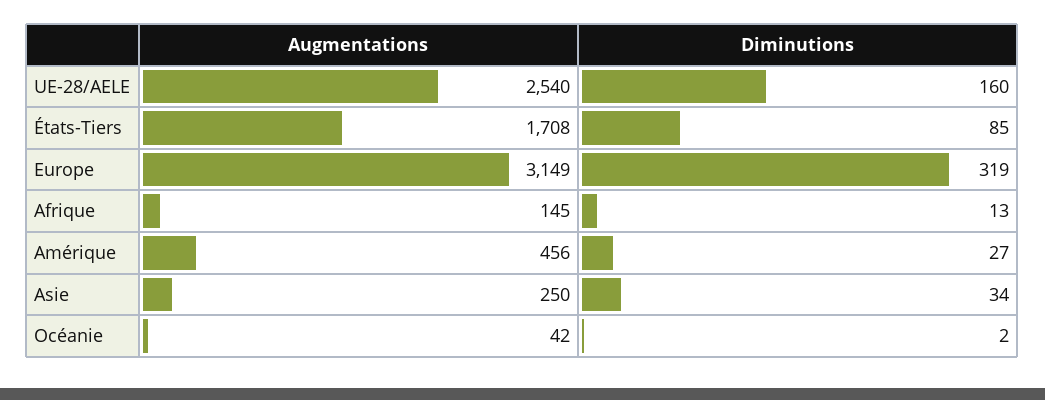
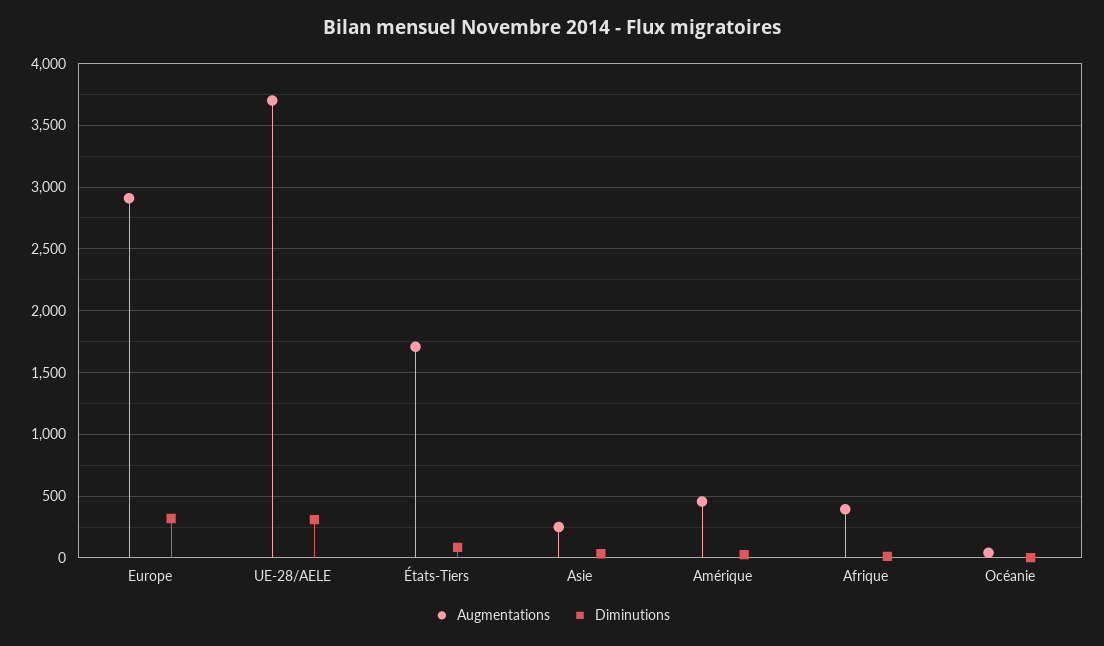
Augmentations, UE-28/AELE: 2540 -> 3700
Diminutions, UE-28/AELE: 160 -> 300
Augmentations, Europe: 3149 -> 2900
Augmentations, Afrique: 145 -> 400

